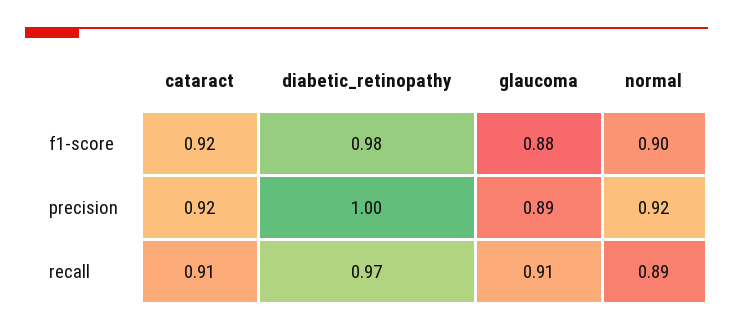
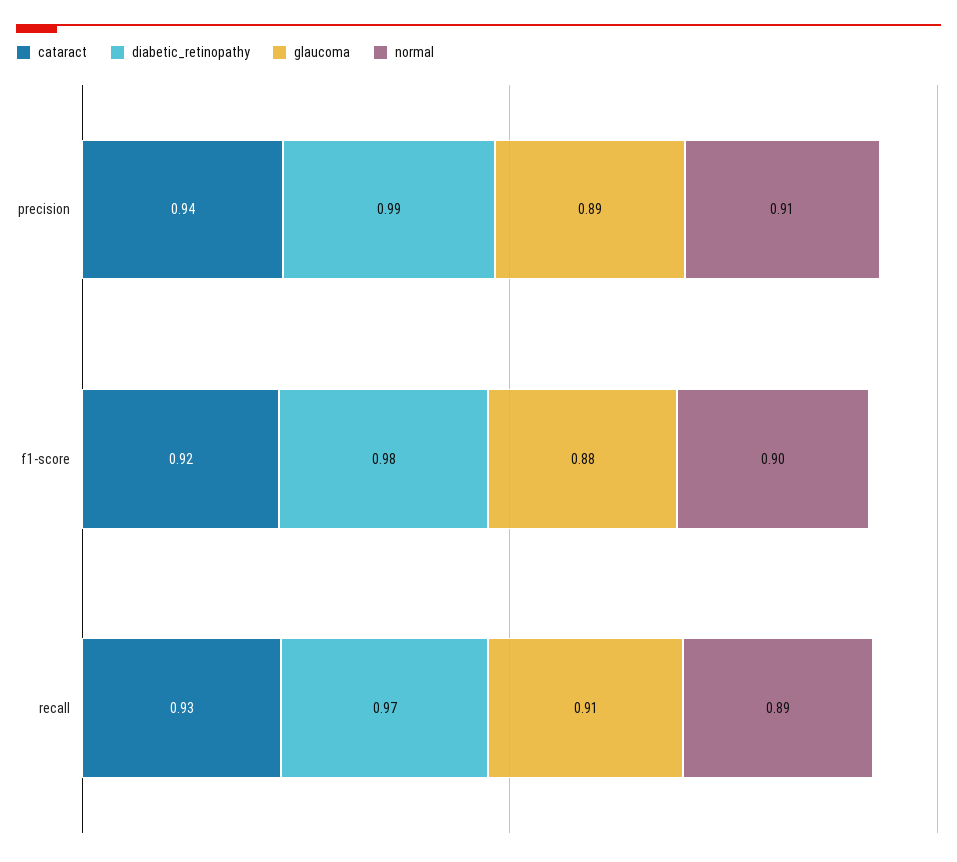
cataract, precision: 0.92 -> 0.94
diabetic_retinopathy, precision: 1 -> 0.99
normal, precision: 0.92 -> 0.91
cataract, recall: 0.91 -> 0.93

